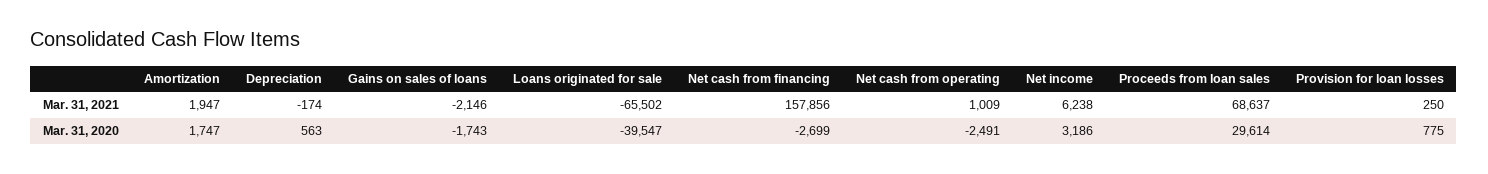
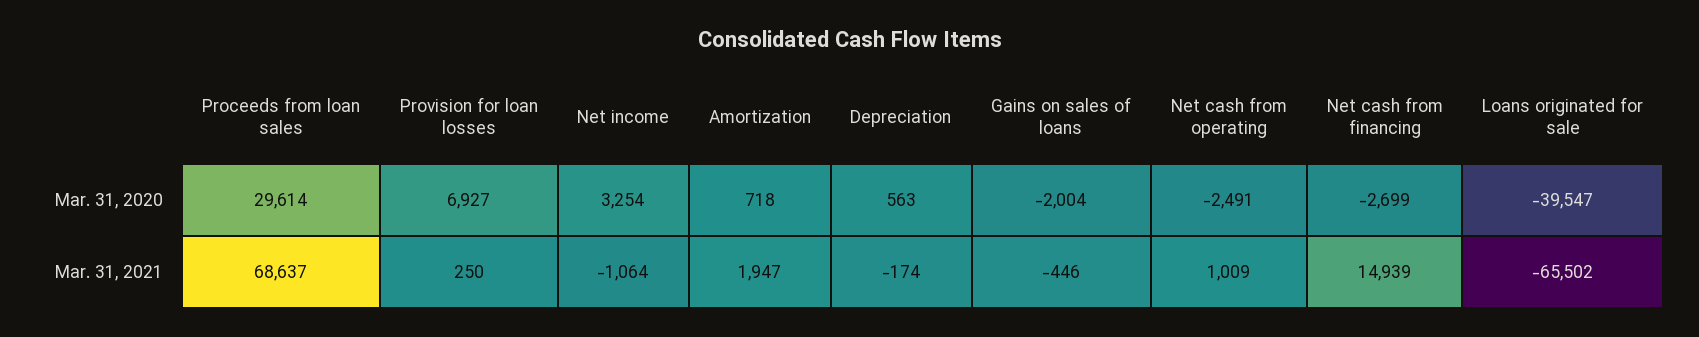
Gains on sales of loans, Mar. 31, 2021: -2146 -> -446
Net cash from financing, Mar. 31, 2021: 157856 -> 14939
Net income, Mar. 31, 2021: 6238 -> -1064
Amortization, Mar. 31, 2020: 1747 -> 718
Gains on sales of loans, Mar. 31, 2020: -1743 -> -2004
Net income, Mar. 31, 2020: 3186 -> 3254
Provision for loan losses, Mar. 31, 2020: 775 -> 6927

